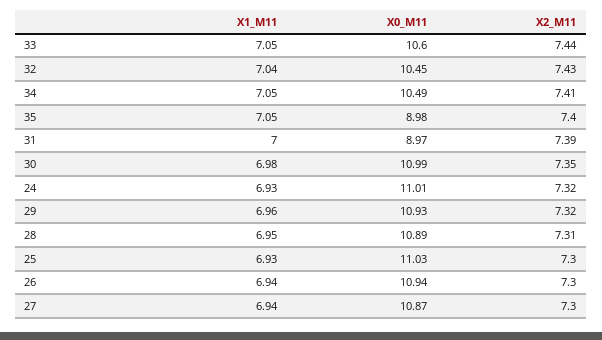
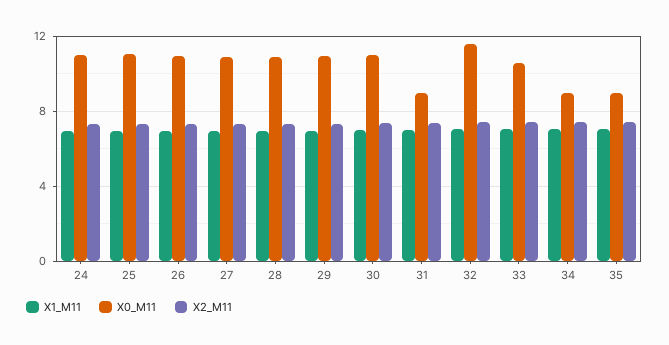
X0_M11, 32: 10.45 -> 11.5
X0_M11, 34: 10.49 -> 9

